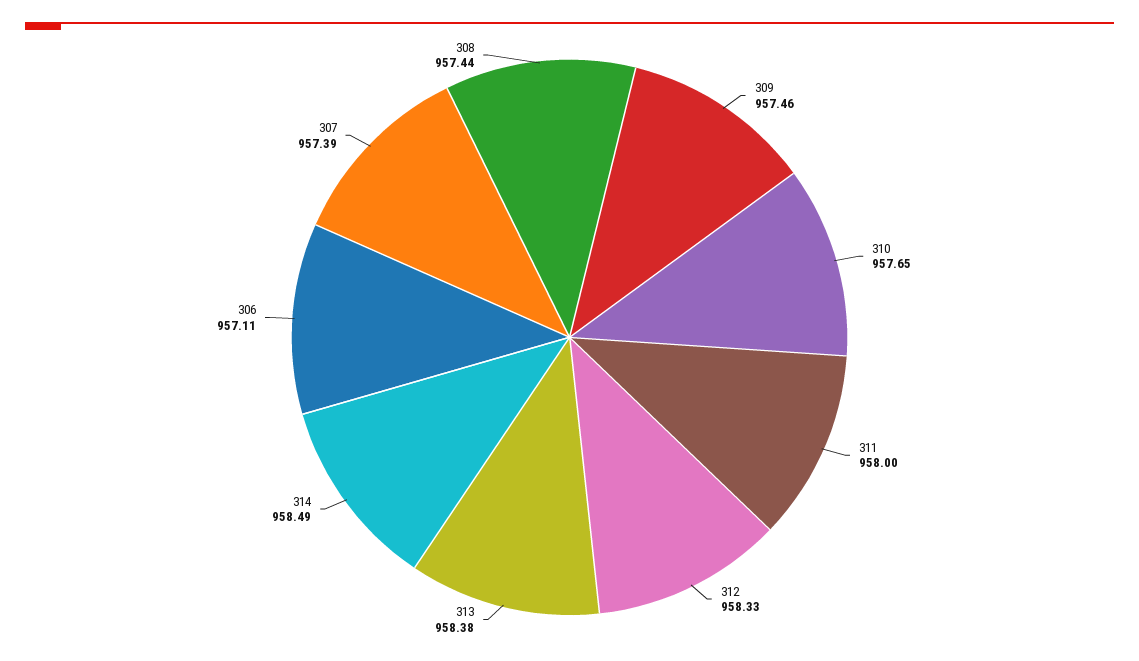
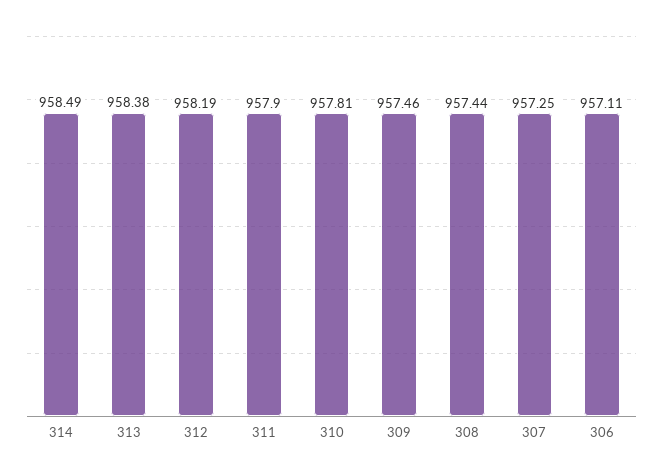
310: 957.65 -> 957.81
311: 958 -> 957.9
312: 958.33 -> 958.19
307: 957.39 -> 957.25

